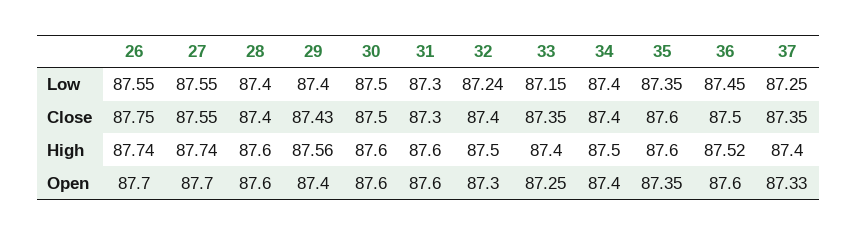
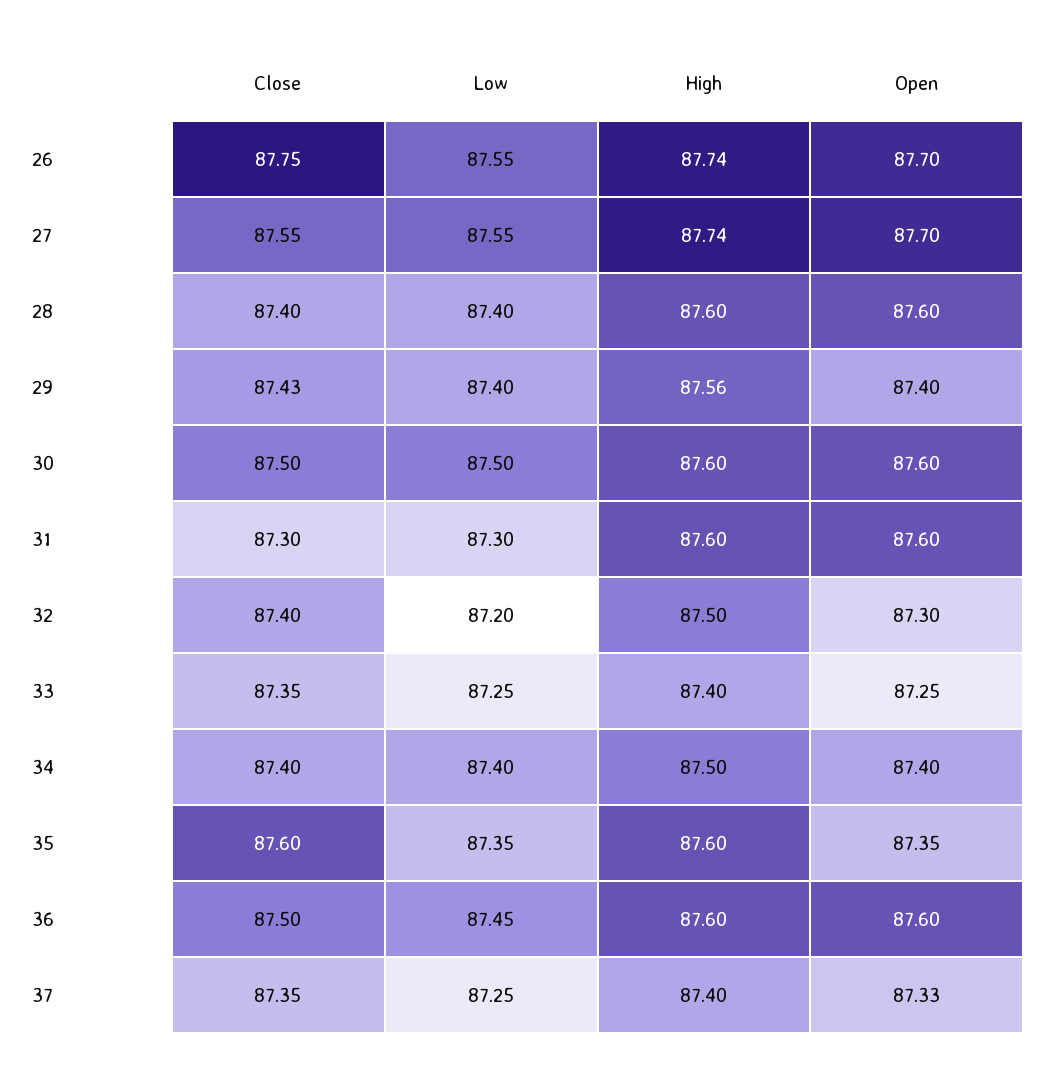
32, Low: 87.24 -> 87.2
33, Low: 87.15 -> 87.25
36, High: 87.52 -> 87.6

